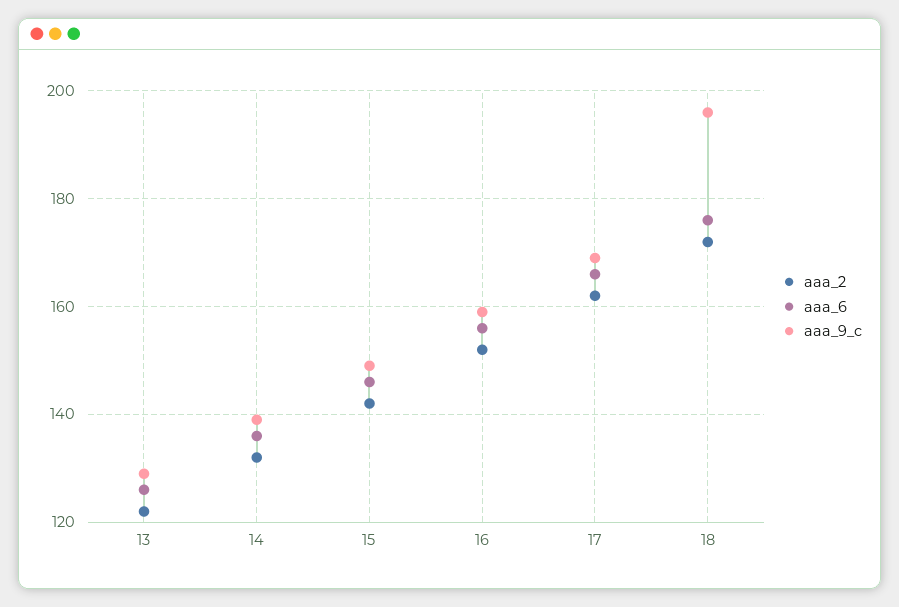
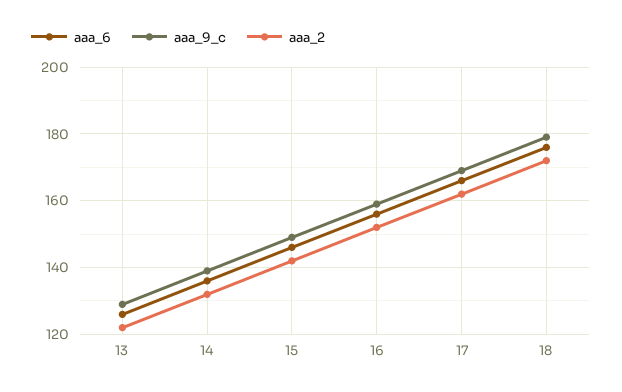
aaa_9_c, 18: 195 -> 180

